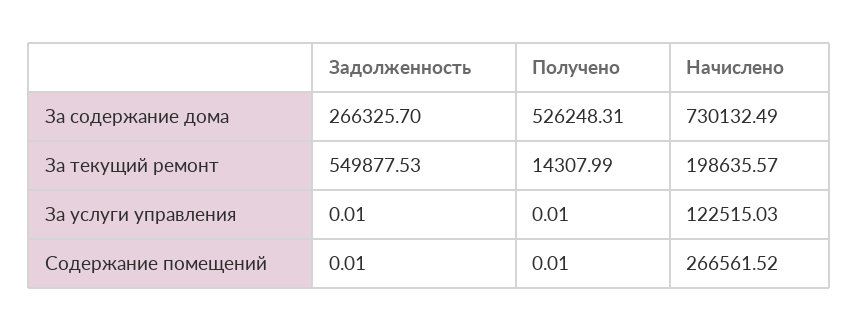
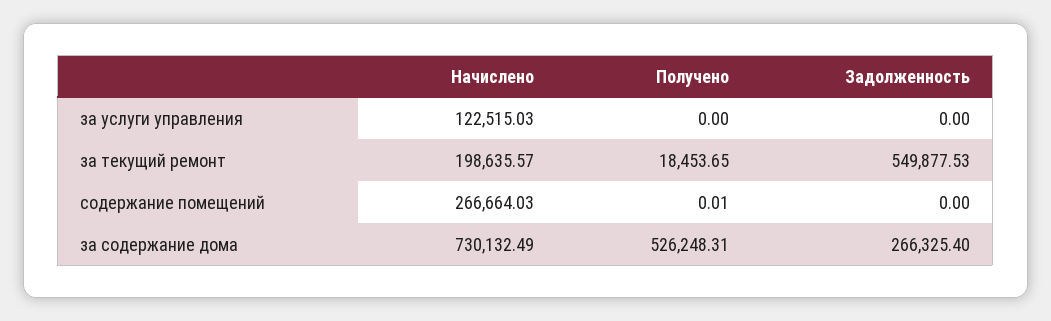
Задолженность, За содержание дома: 266325.7 -> 266325.4
Получено, За текущий ремонт: 14307.99 -> 18453.65
Задолженность, За услуги управления: 0.01 -> 0
Получено, За услуги управления: 0.01 -> 0
Задолженность, Содержание помещений: 0.01 -> 0
Начислено, Содержание помещений: 266561.52 -> 266664.03

